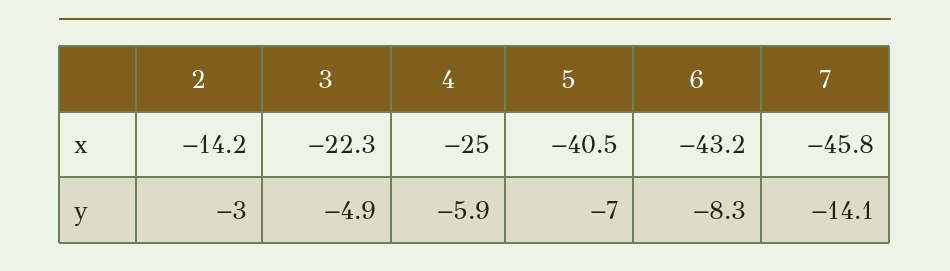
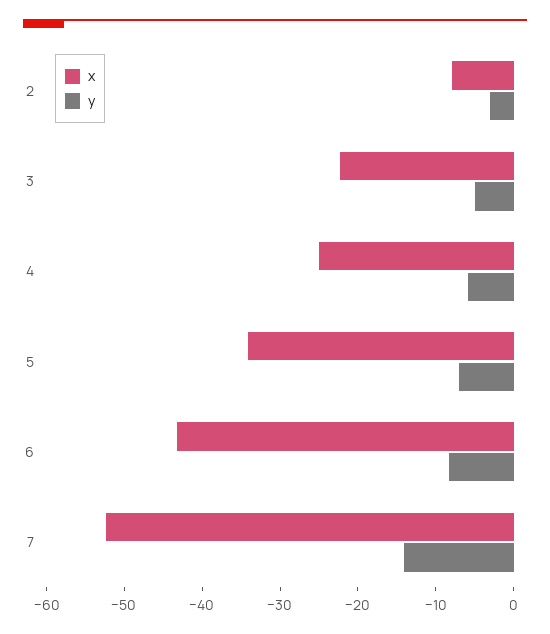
x, 2: -14.2 -> -8
x, 5: -40.5 -> -34
x, 7: -45.8 -> -52

